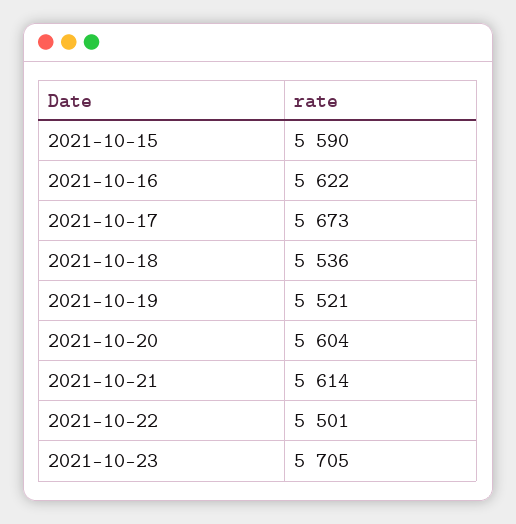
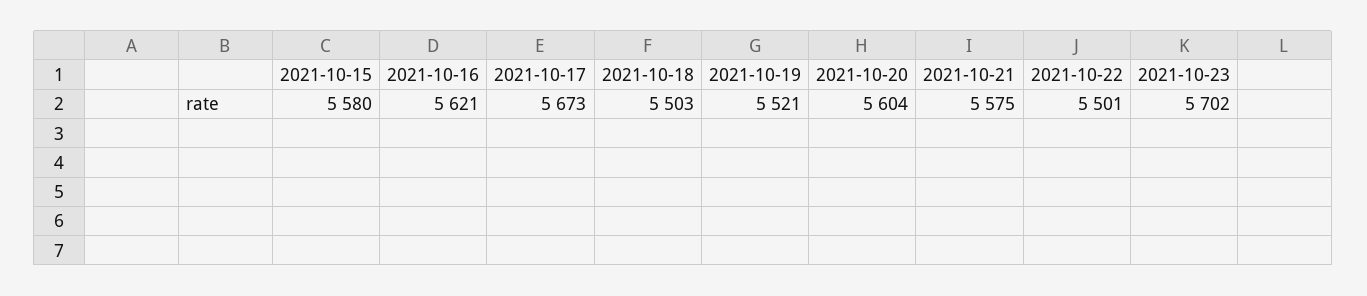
2021-10-15: 5590 -> 5580
2021-10-16: 5622 -> 5621
2021-10-18: 5536 -> 5503
2021-10-21: 5614 -> 5575
2021-10-23: 5705 -> 5702

